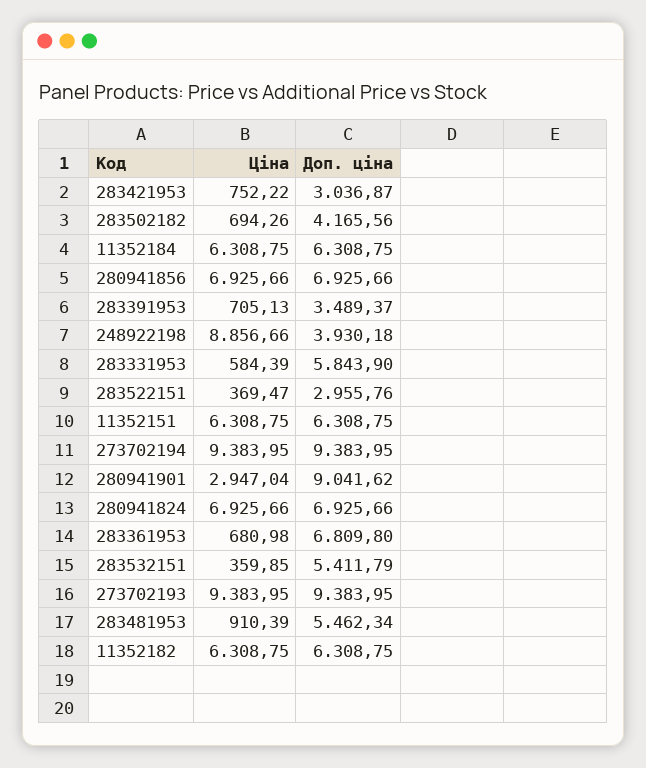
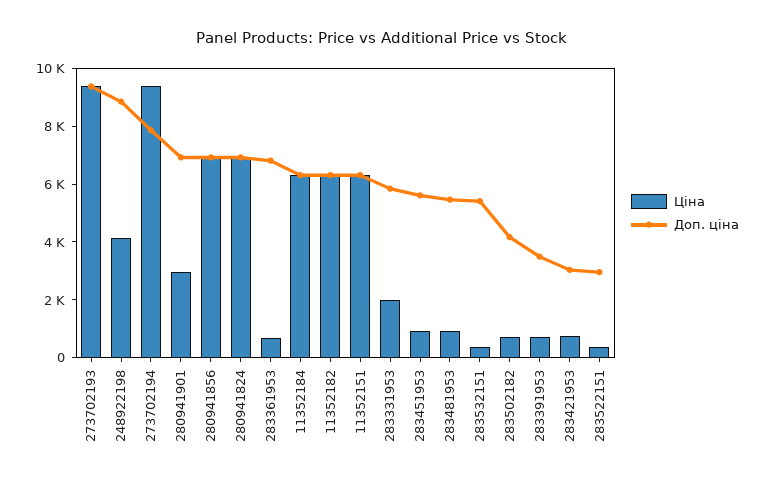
Ціна, 248922198: 8856.66 -> 4000
Доп. ціна, 248922198: 3930.18 -> 9000
Ціна, 283331953: 584.39 -> 2000
Доп. ціна, 273702194: 9383.95 -> 8000
Доп. ціна, 280941901: 9041.62 -> 7000
Ціна, 283451953: none -> 1000
Доп. ціна, 283451953: none -> 5500

